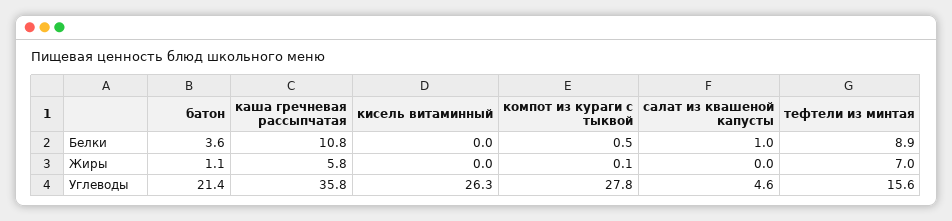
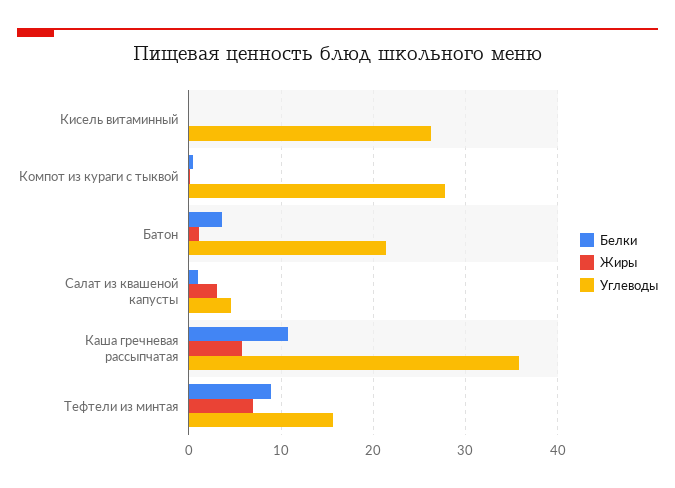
Жиры, салат из квашеной капусты: 0 -> 3

